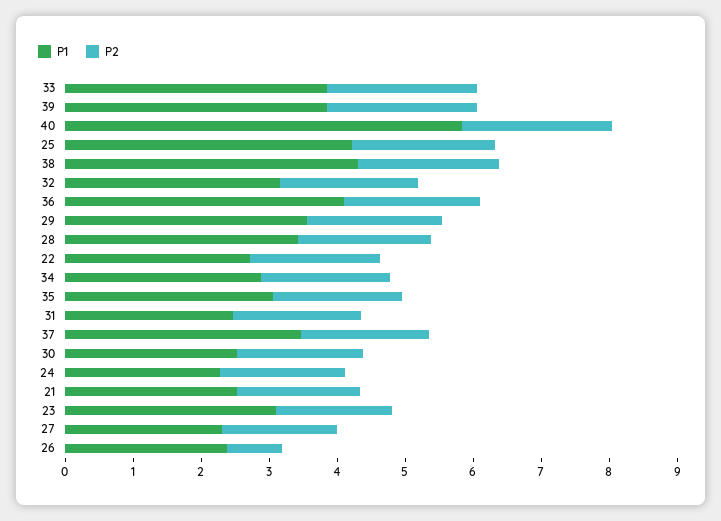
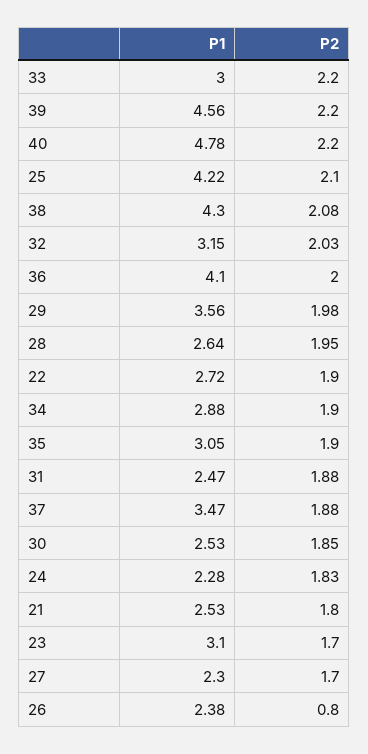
P1, 33: 3.8 -> 3
P1, 39: 3.8 -> 4.56
P1, 40: 5.8 -> 4.78
P1, 28: 3.4 -> 2.64

